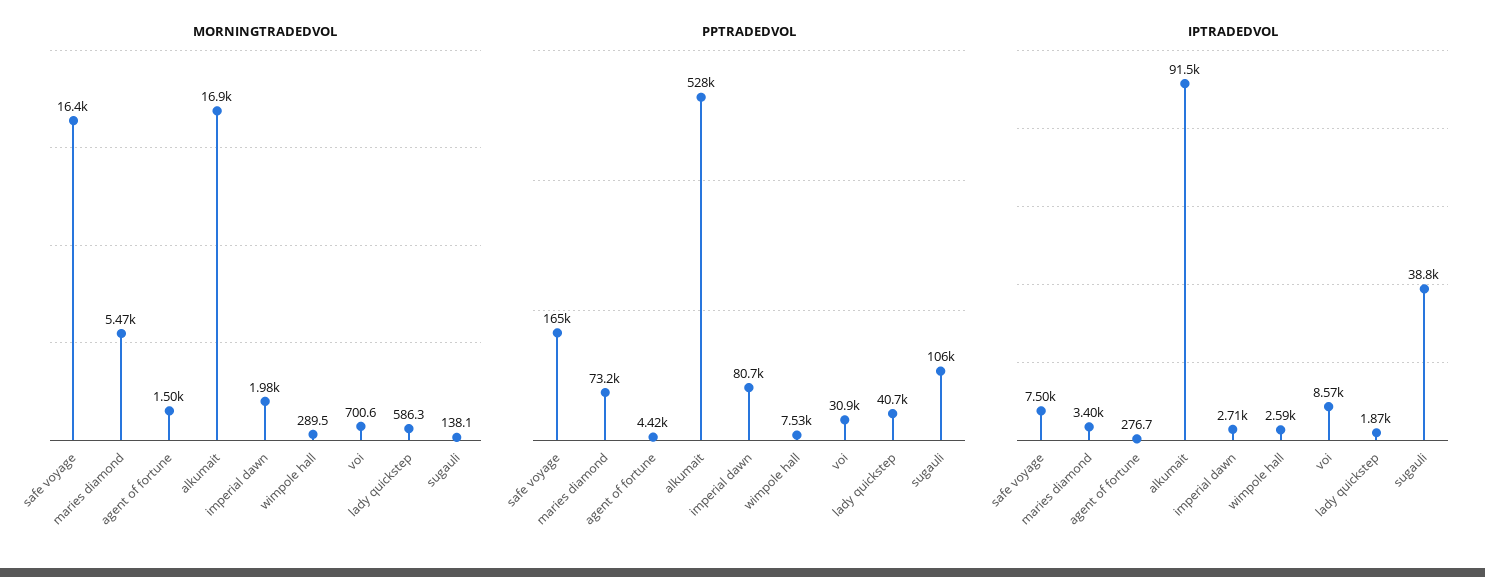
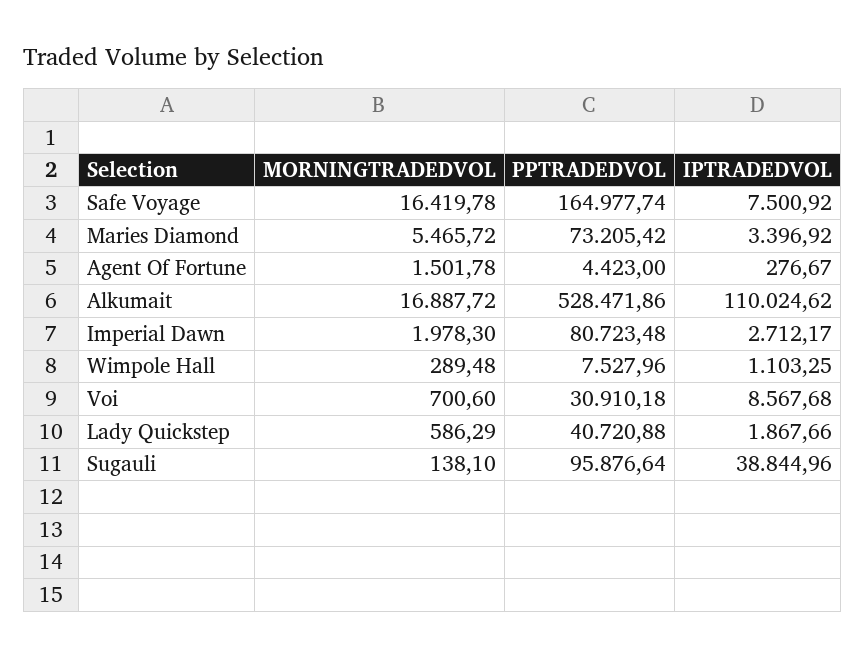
PPTRADEDVOL, sugauli: 106000 -> 95876.64
IPTRADEDVOL, alkumait: 91500 -> 110024.62
IPTRADEDVOL, wimpole hall: 2590 -> 1103.25

